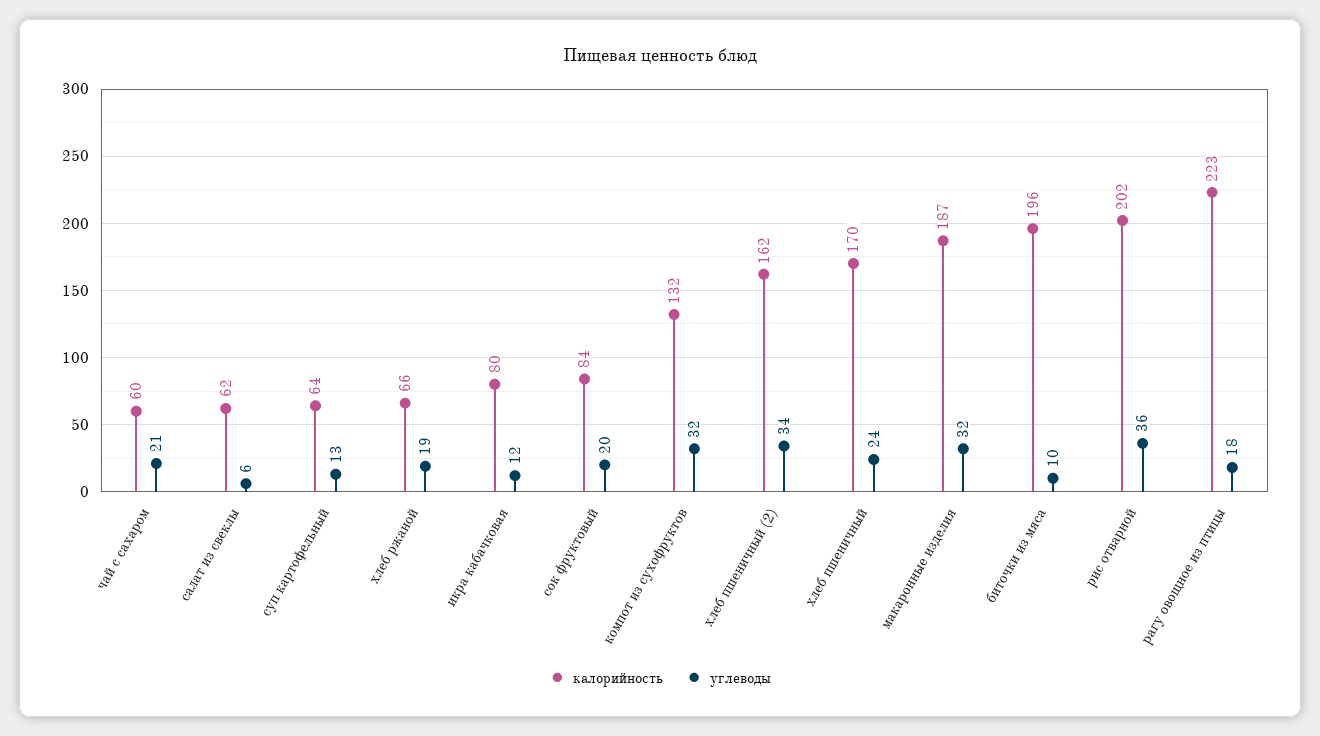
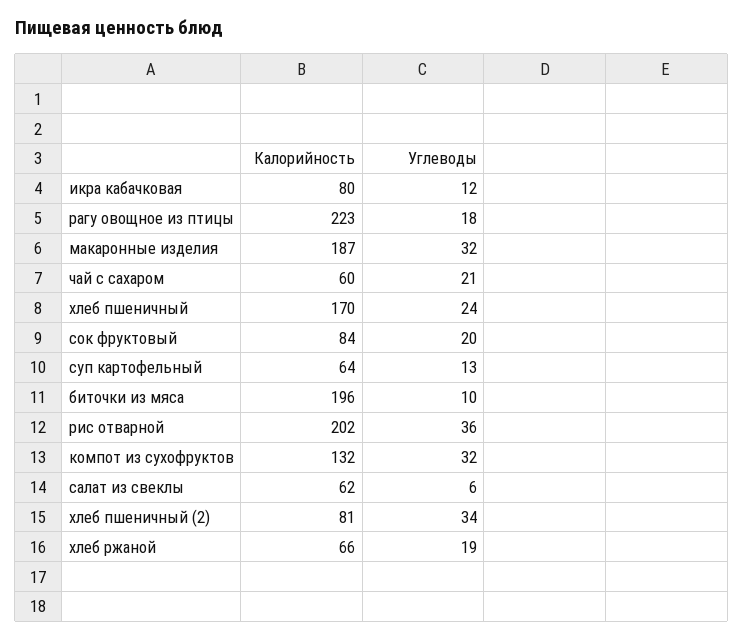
калорийность, хлеб пшеничный (2): 162 -> 81

